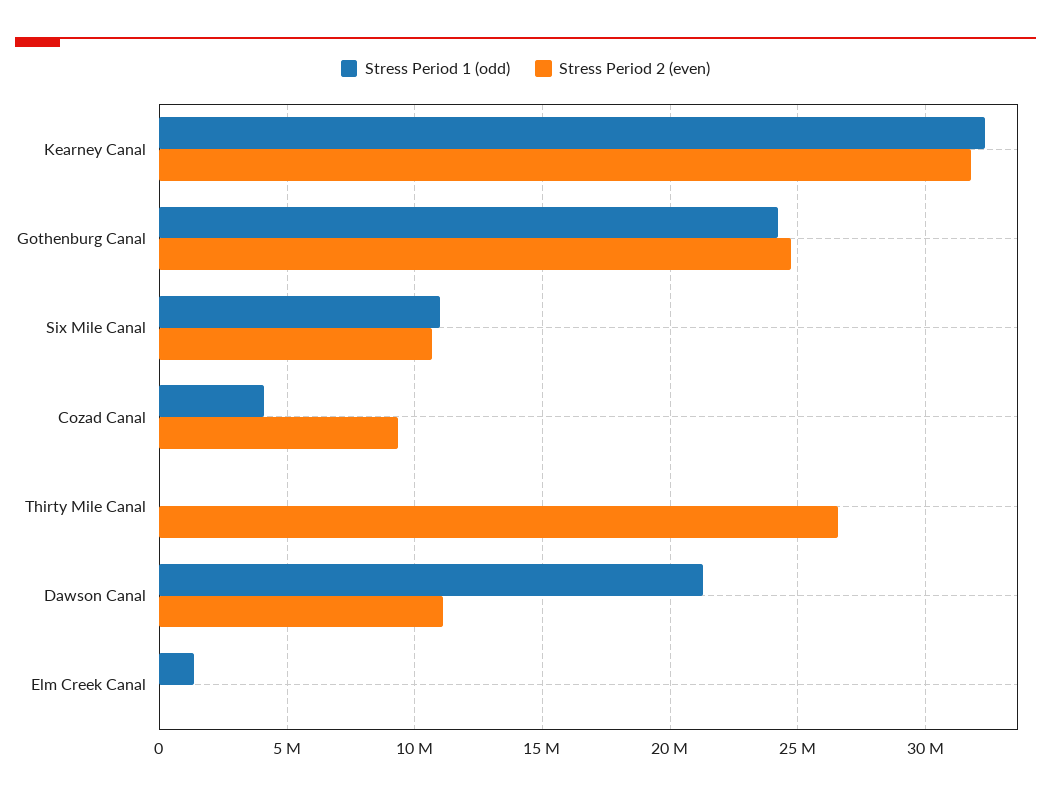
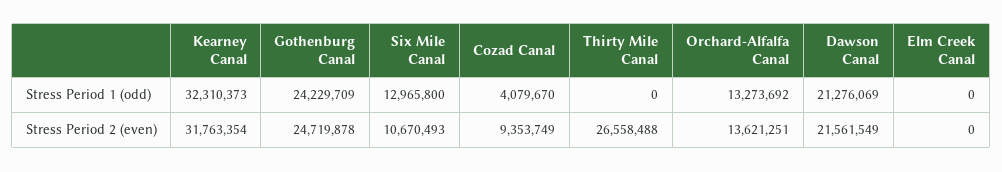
Stress Period 1 (odd), Six Mile Canal: 11000000 -> 12965800
Stress Period 2 (even), Dawson Canal: 11000000 -> 21561549
Stress Period 1 (odd), Elm Creek Canal: 1500000 -> 0
Stress Period 1 (odd), Orchard-Alfalfa Canal: none -> 13273692
Stress Period 2 (even), Orchard-Alfalfa Canal: none -> 13621251

